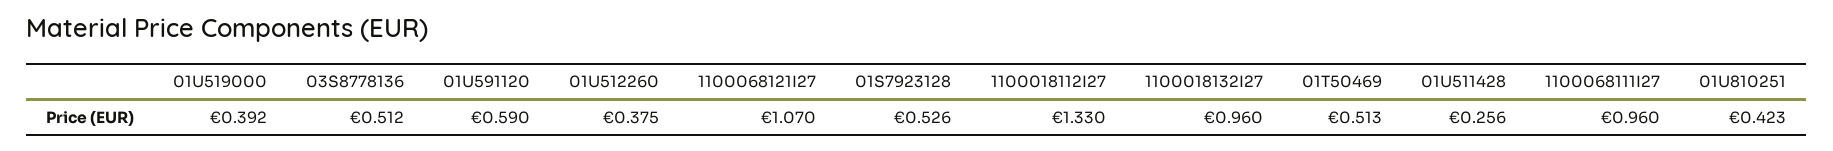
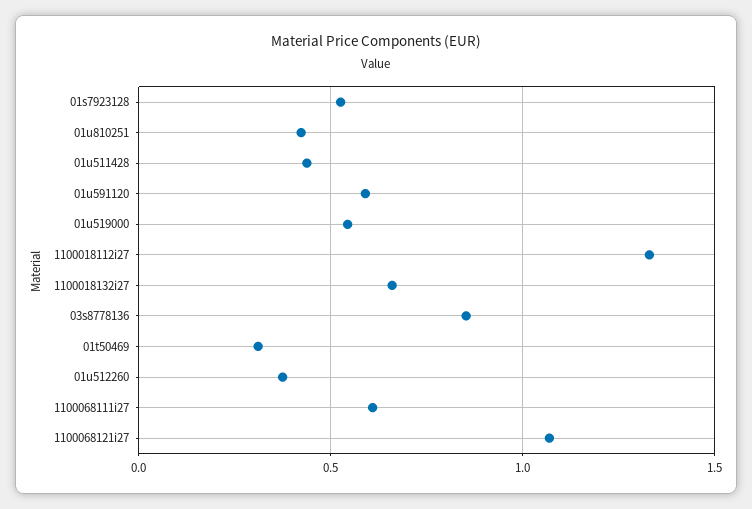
01U519000: 0.392 -> 0.55
03S8778136: 0.512 -> 0.85
1100018132I27: 0.96 -> 0.65
01T50469: 0.513 -> 0.3
01U511428: 0.256 -> 0.45
1100068111I27: 0.96 -> 0.6

